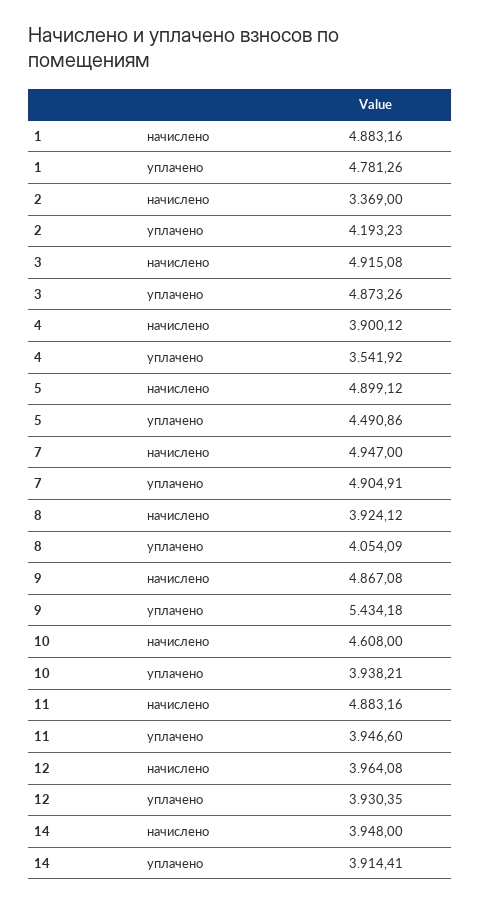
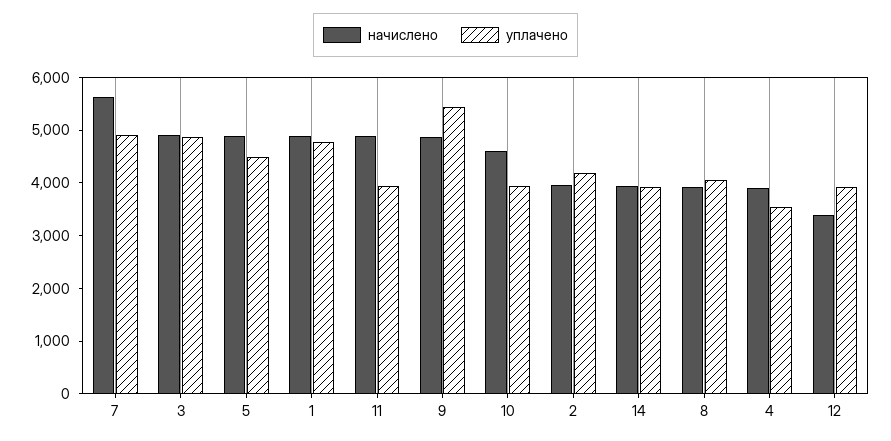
начислено, 2: 3369 -> 4000
начислено, 7: 4947 -> 5600
начислено, 12: 3964.08 -> 3400

